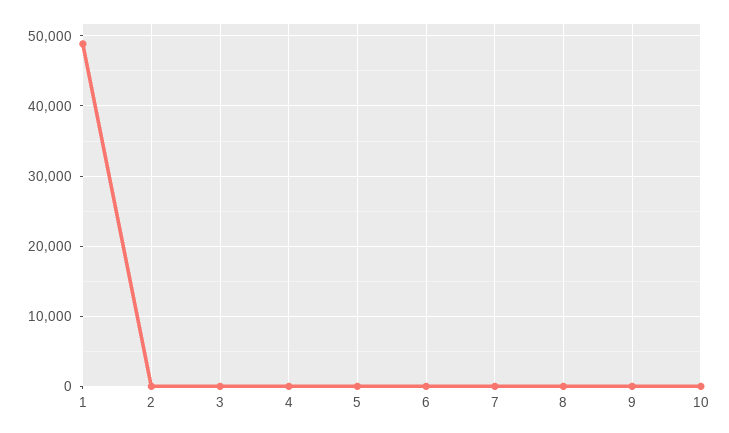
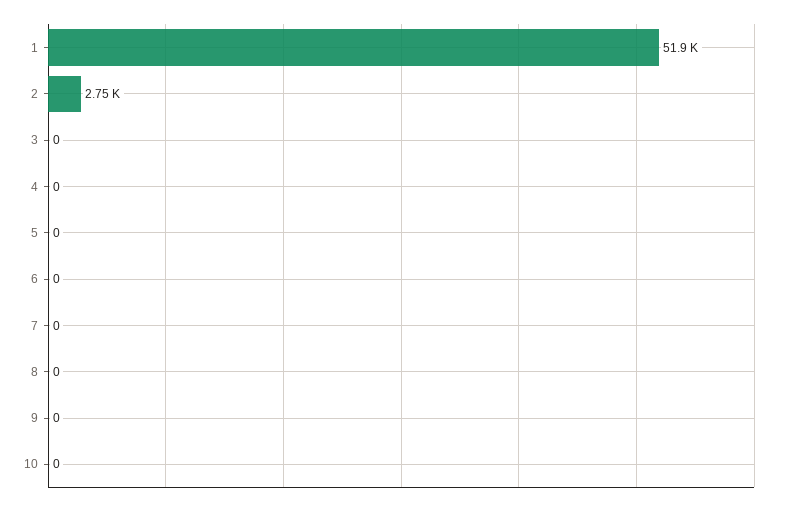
1: 49000 -> 51900
2: 0 -> 2750

